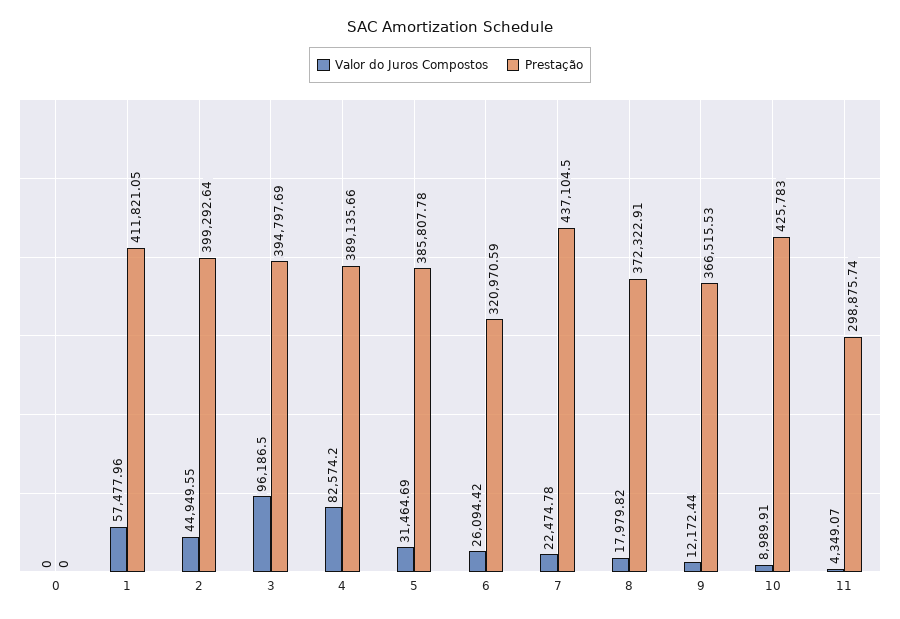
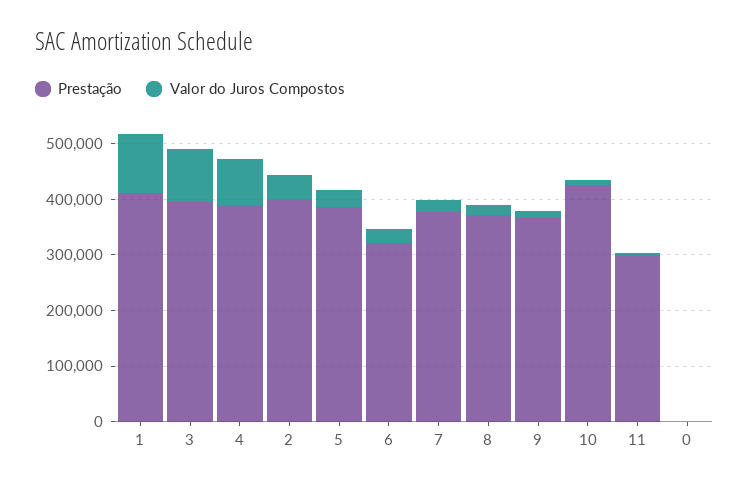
Valor do Juros Compostos, 1: 57477.96 -> 100000
Prestação, 7: 437104.5 -> 380000

